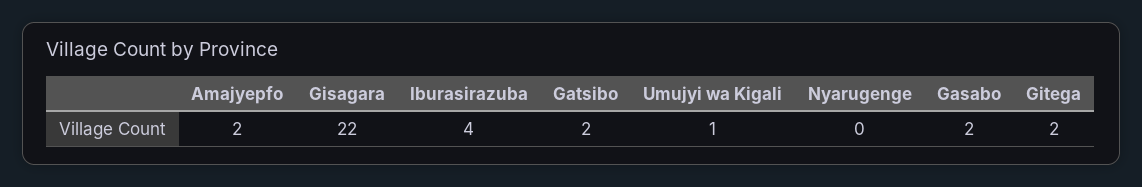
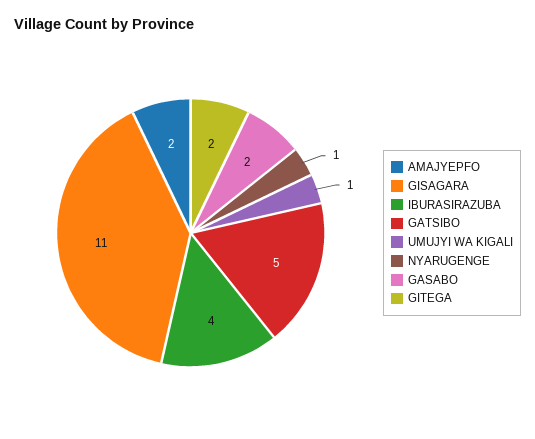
Gisagara: 22 -> 11
Gatsibo: 2 -> 5
Nyarugenge: 0 -> 1

